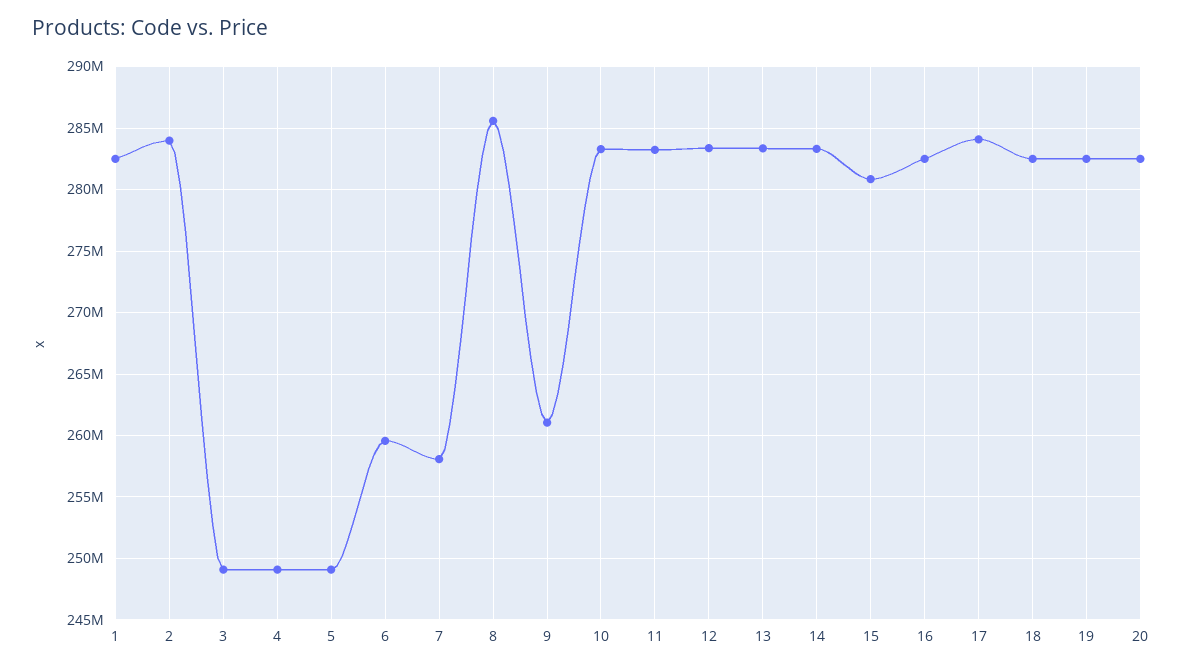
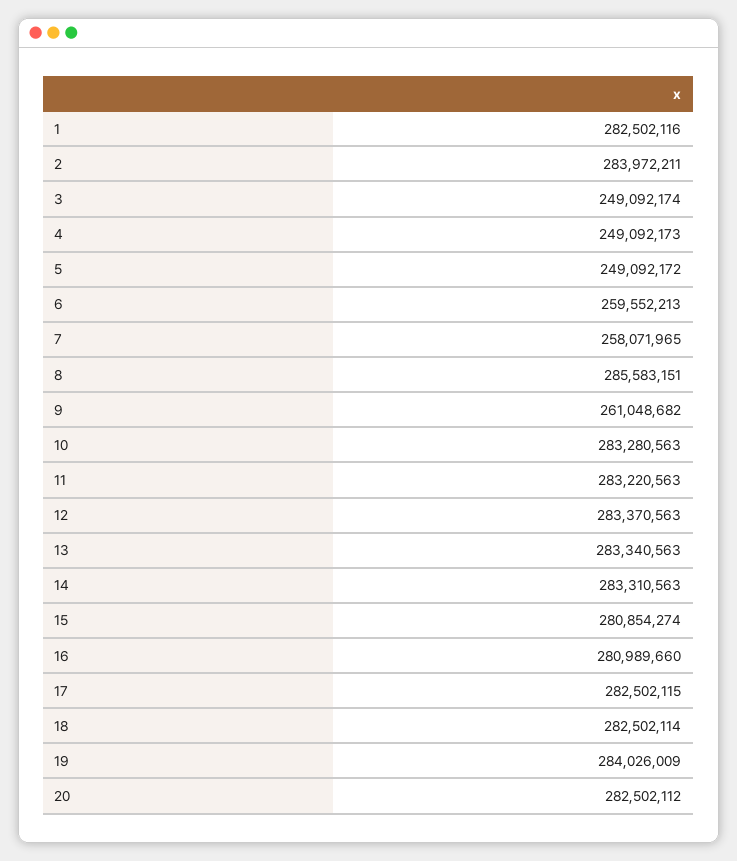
16: 282500000 -> 280989660
17: 284000000 -> 282502115
19: 282500000 -> 284026009

